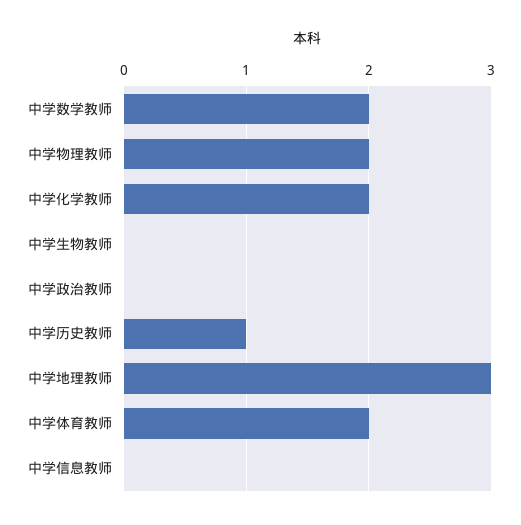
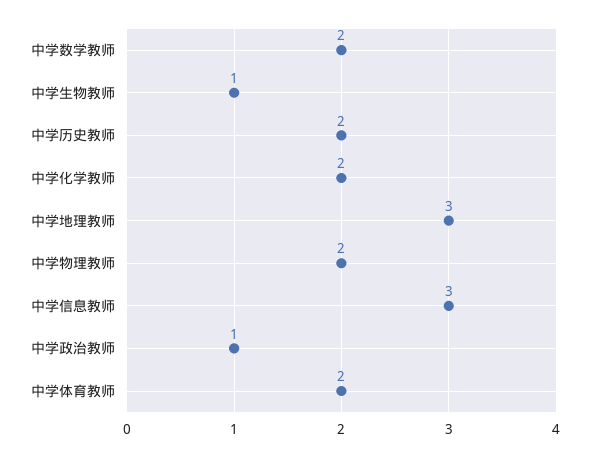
中学生物教师: 0 -> 1
中学政治教师: 0 -> 1
中学历史教师: 1 -> 2
中学信息教师: 0 -> 3

